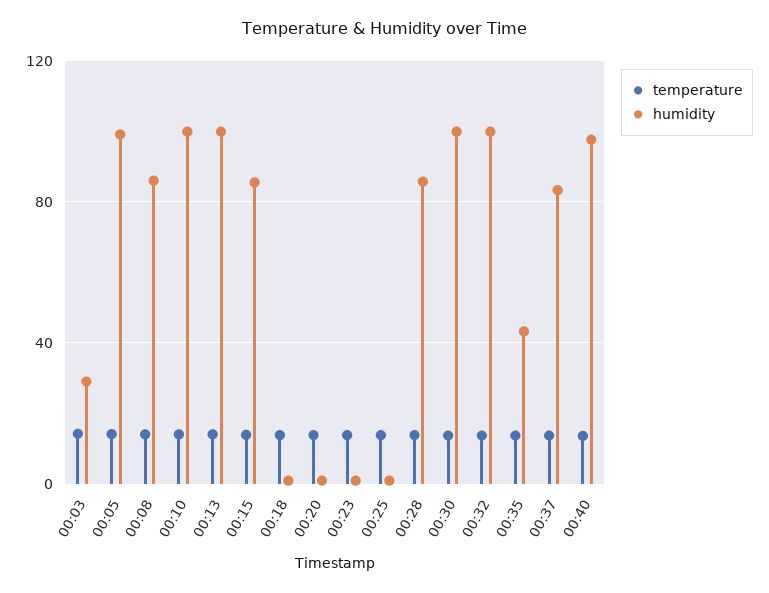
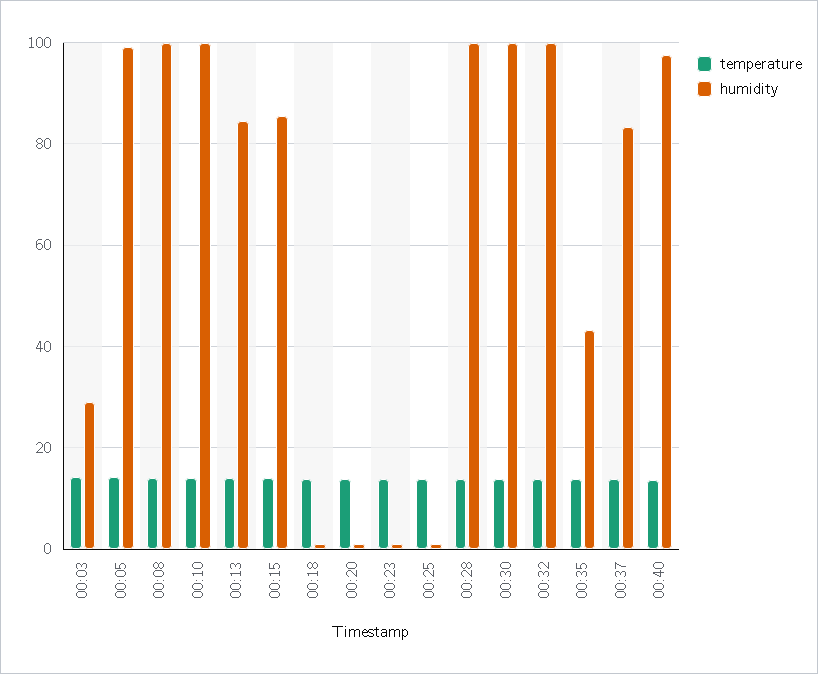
humidity, 00:08: 85 -> 100
humidity, 00:13: 100 -> 84
humidity, 00:28: 85 -> 100

